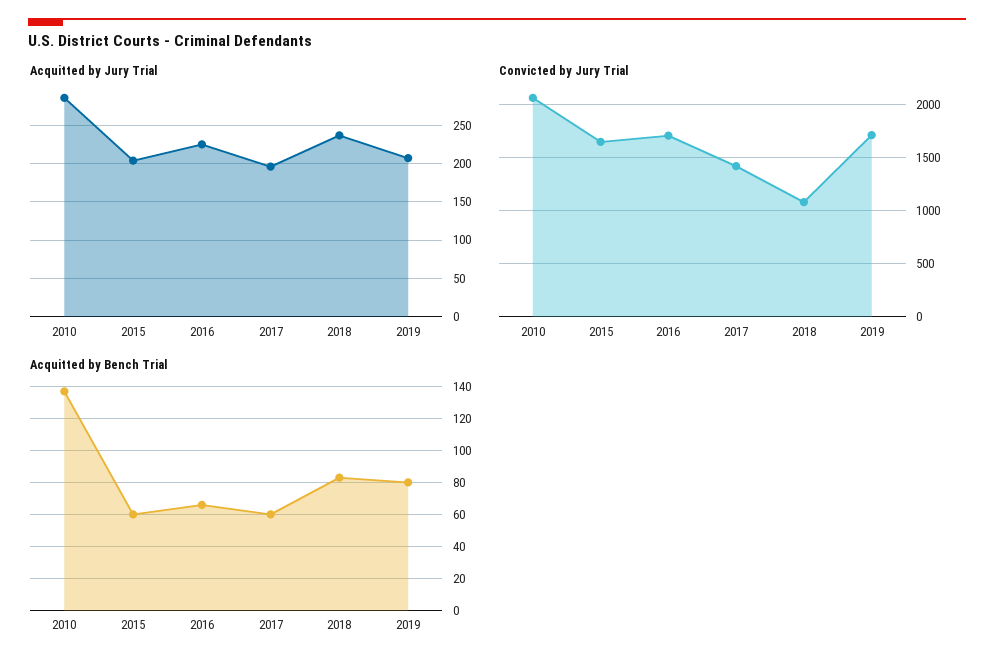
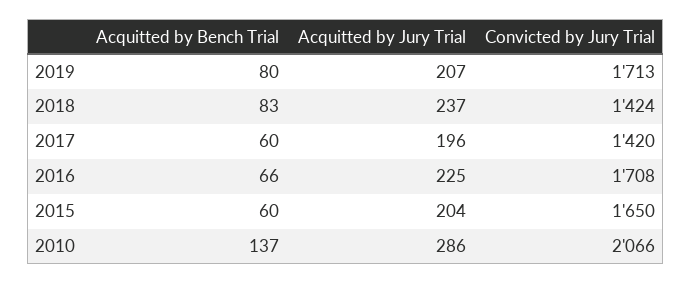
Convicted by Jury Trial, 2018: 1100 -> 1424

